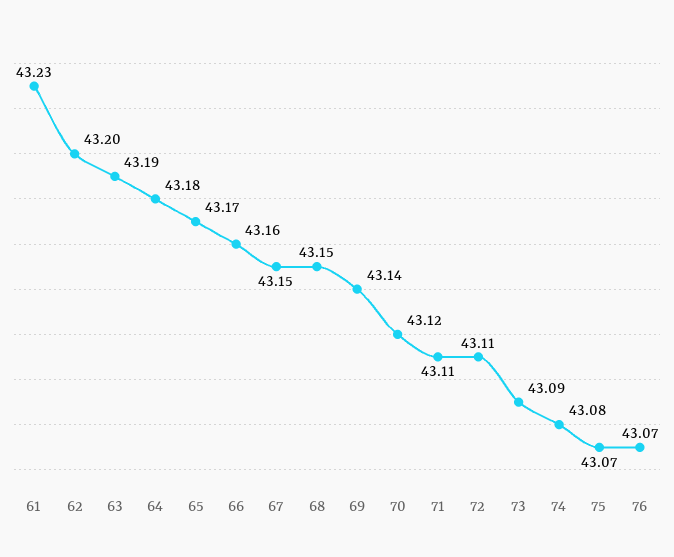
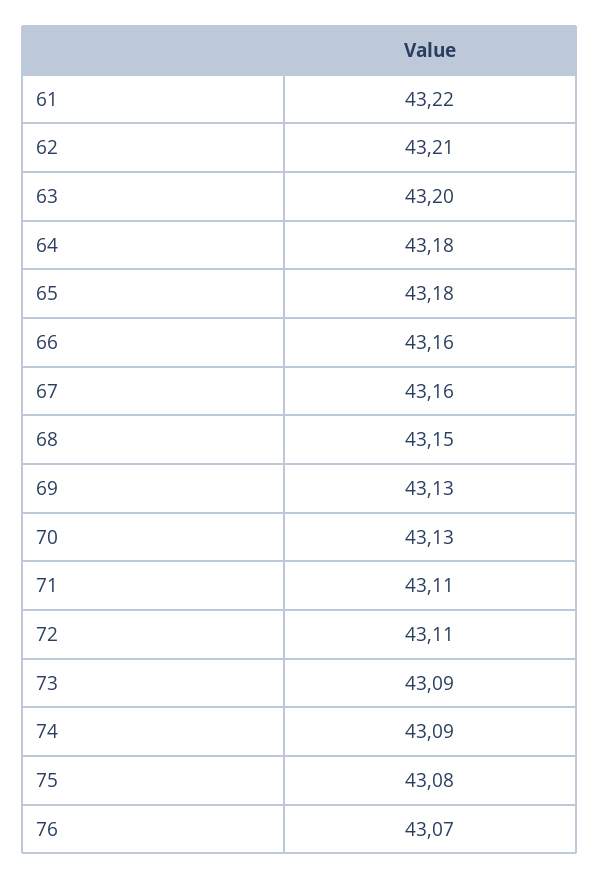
61: 43.23 -> 43.22
62: 43.2 -> 43.21
63: 43.19 -> 43.2
65: 43.17 -> 43.18
67: 43.15 -> 43.16
69: 43.14 -> 43.13
70: 43.12 -> 43.13
74: 43.08 -> 43.09
75: 43.07 -> 43.08

